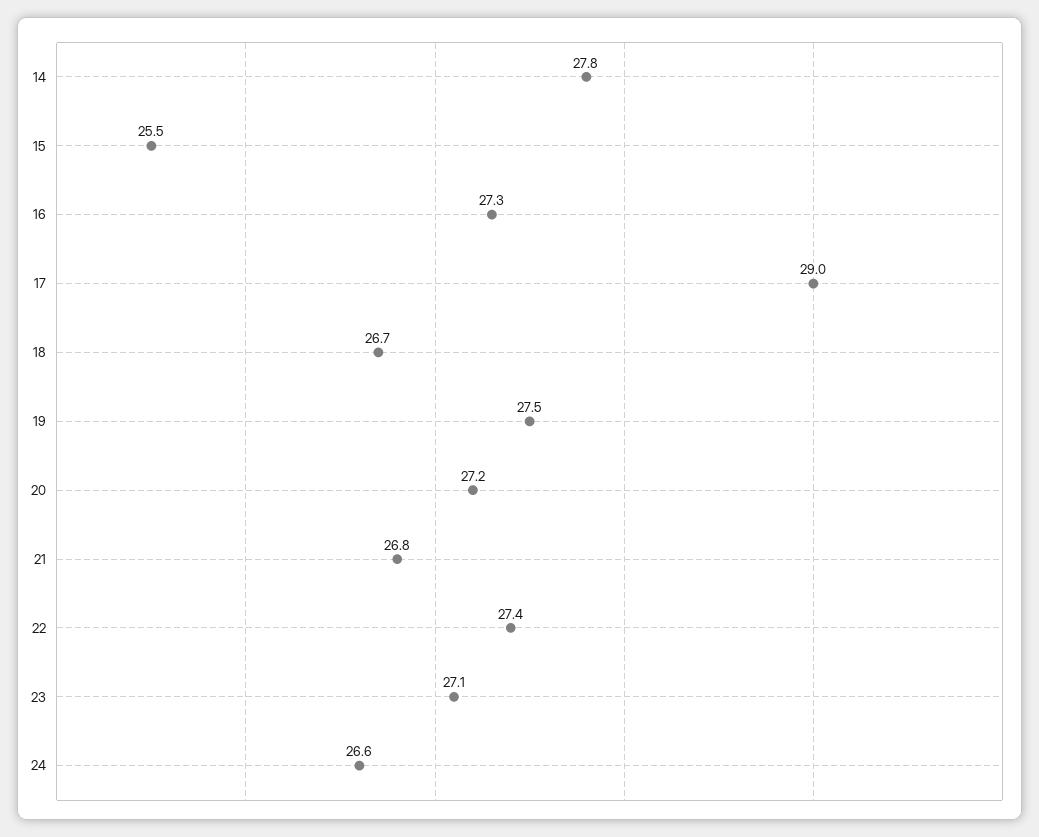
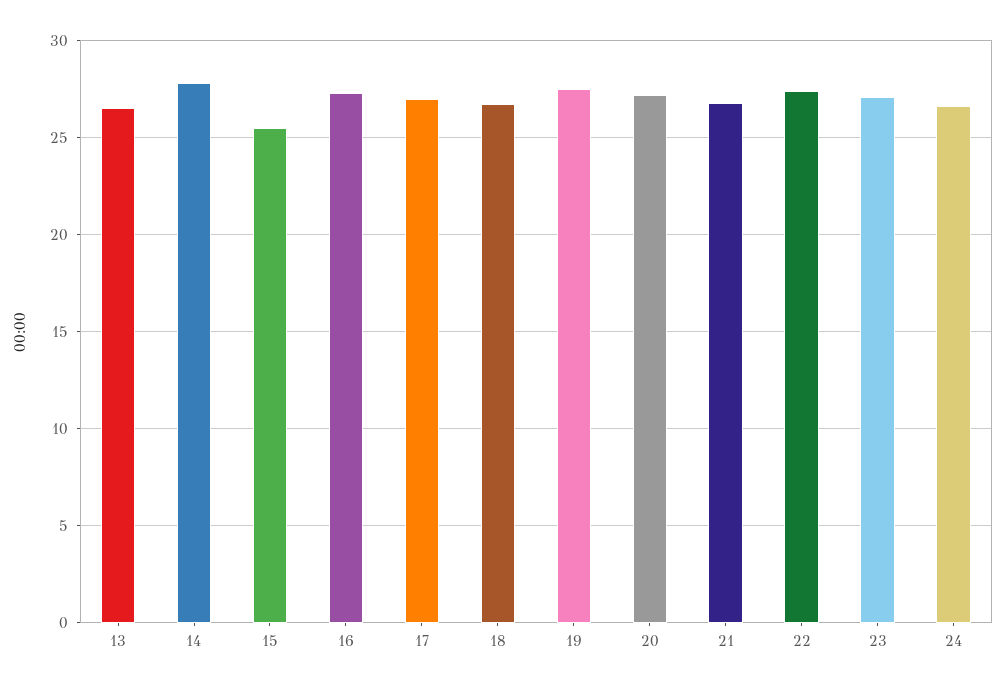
17: 29 -> 27
13: none -> 26.5

